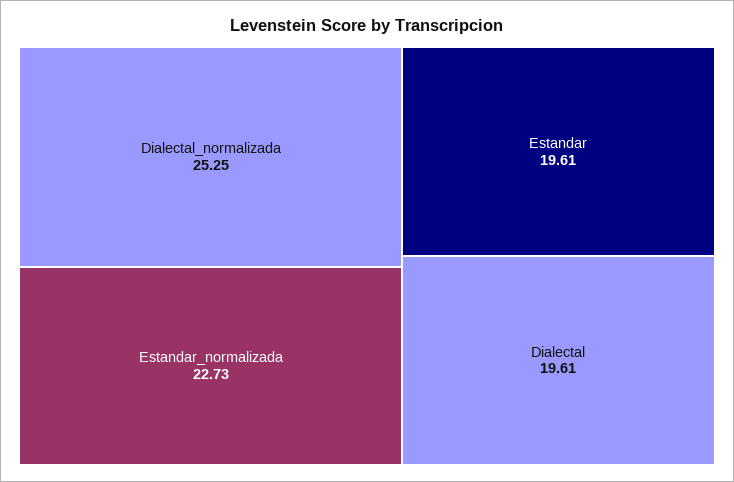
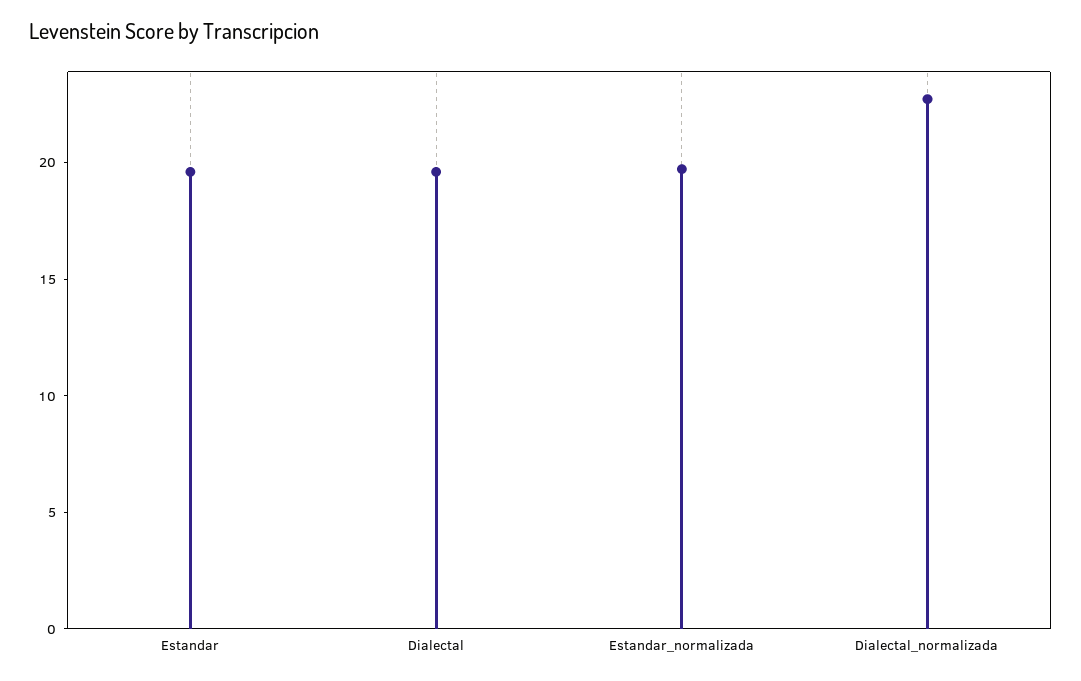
Dialectal_normalizada: 25.25 -> 23
Estandar_normalizada: 22.73 -> 20

